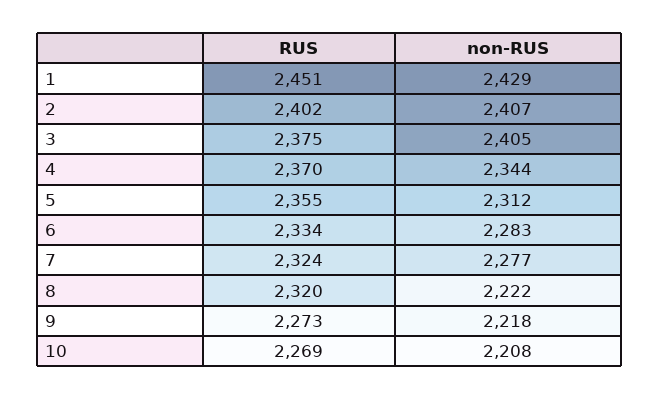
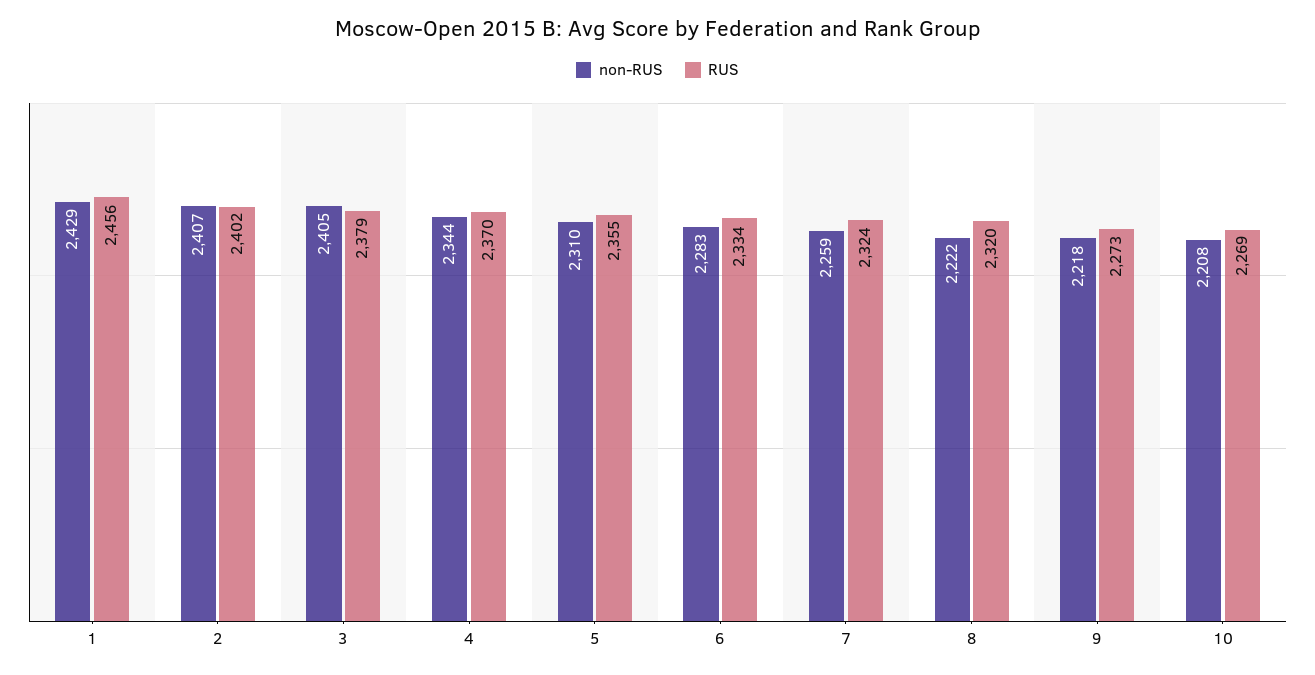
RUS, 1: 2451 -> 2456
RUS, 3: 2375 -> 2379
non-RUS, 5: 2312 -> 2310
non-RUS, 7: 2277 -> 2259

